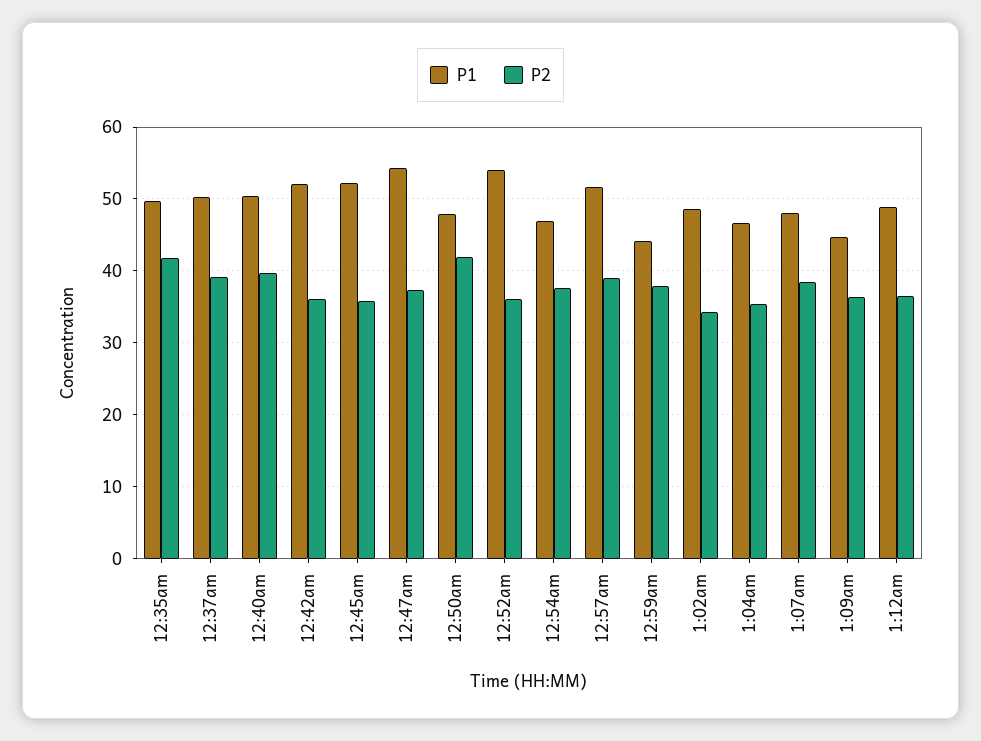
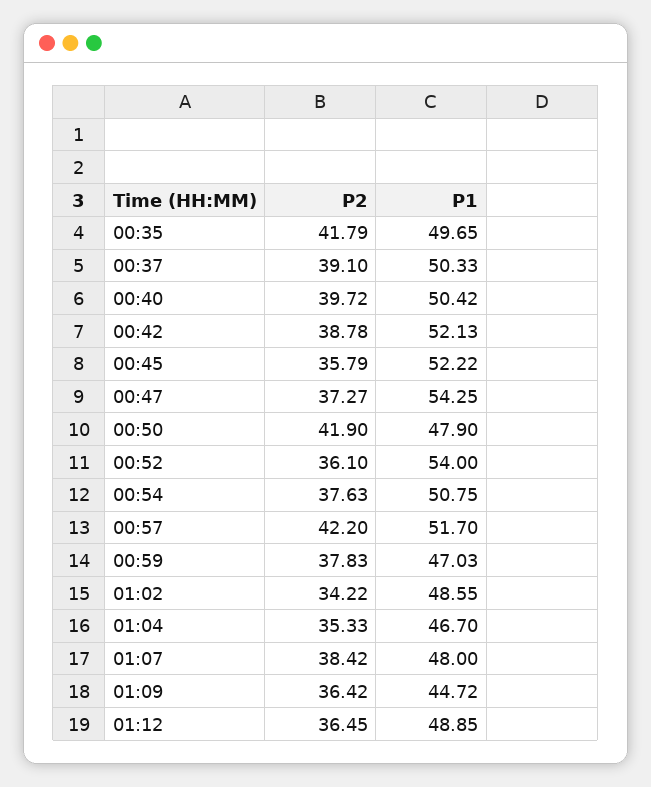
P2, 12:42am: 36 -> 38.78
P1, 12:54am: 47 -> 50.75
P2, 12:57am: 39 -> 42.2
P1, 12:59am: 44 -> 47.03

